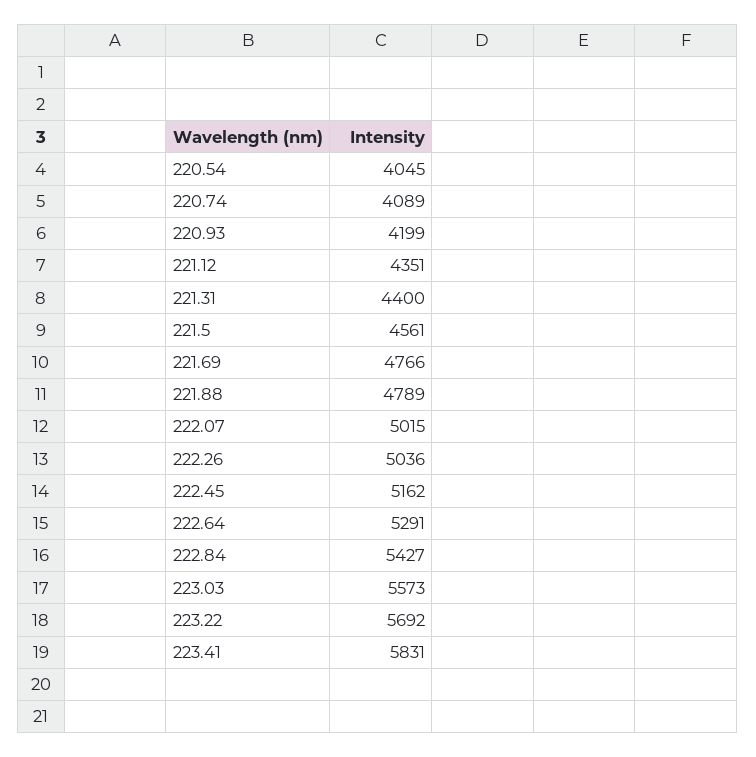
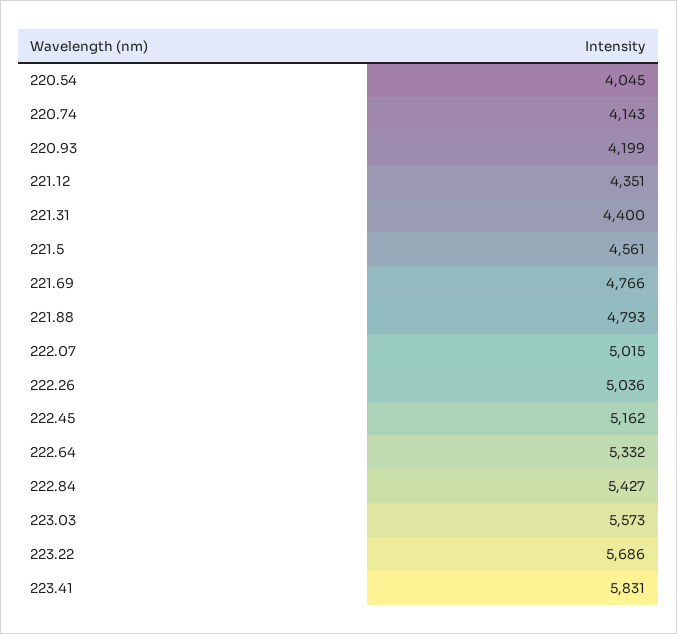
220.74: 4089 -> 4143
221.88: 4789 -> 4793
222.64: 5291 -> 5332
223.22: 5692 -> 5686

